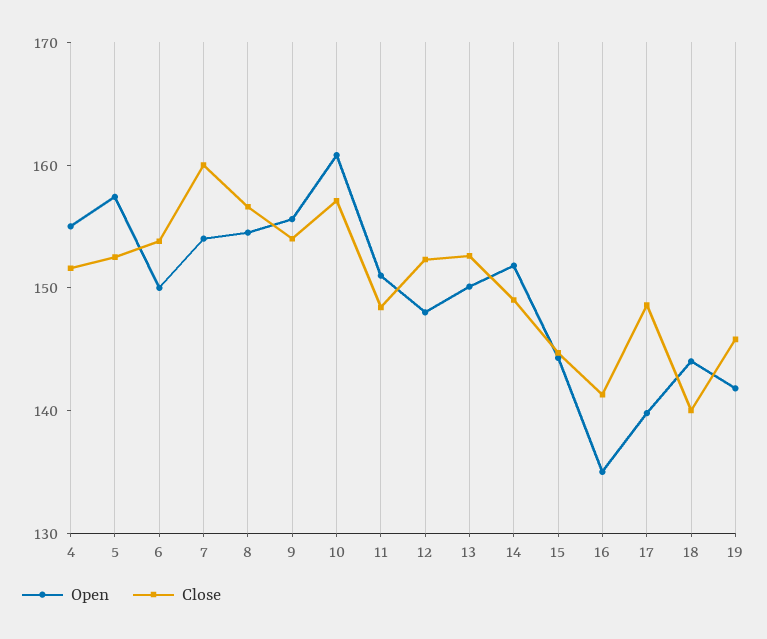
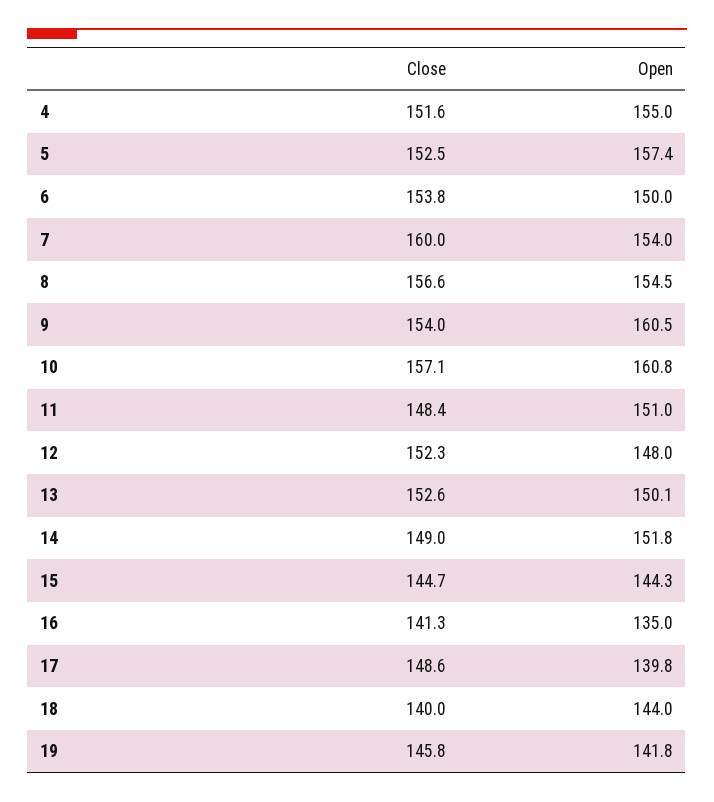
Open, 9: 156 -> 160.5

